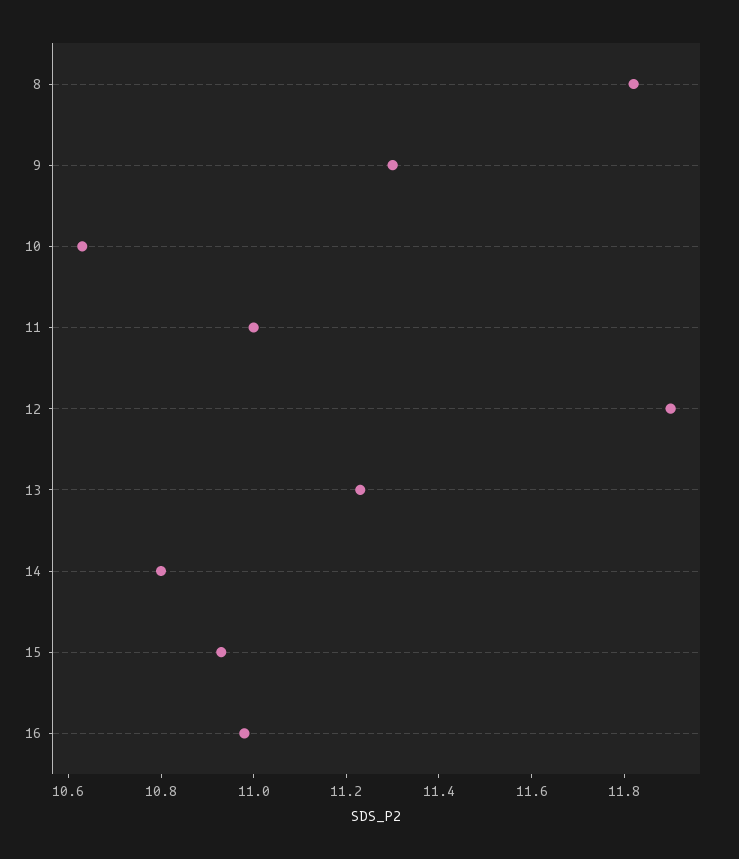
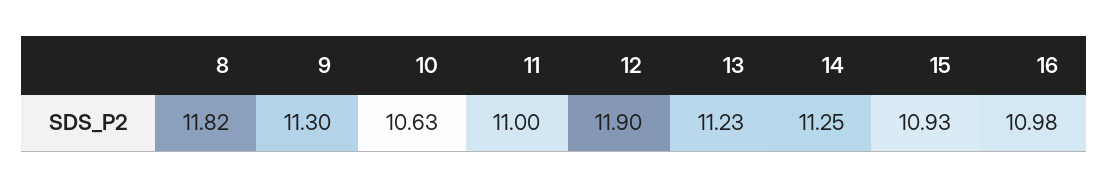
14: 10.8 -> 11.25

